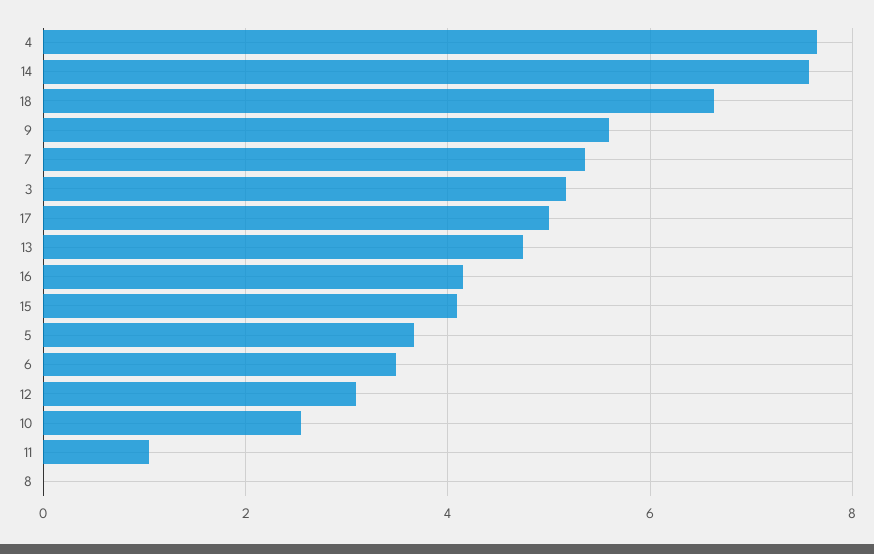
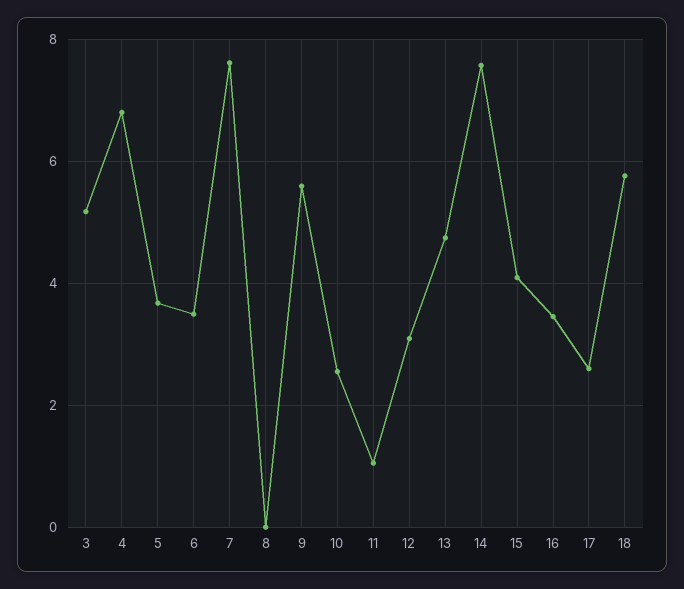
4: 7.6 -> 6.8
18: 6.6 -> 5.8
7: 5.4 -> 7.6
17: 5 -> 2.6
16: 4.2 -> 3.4

